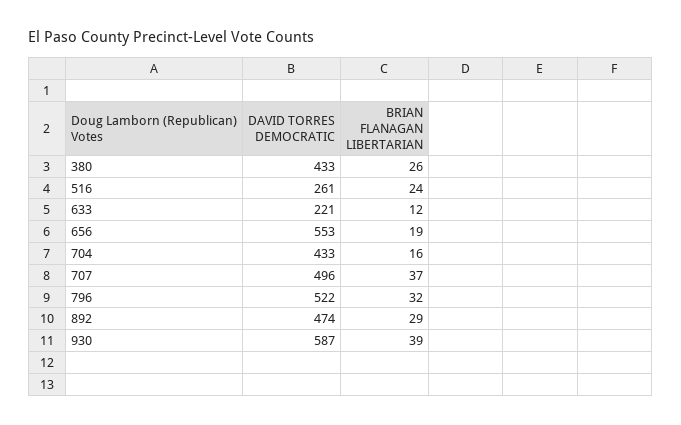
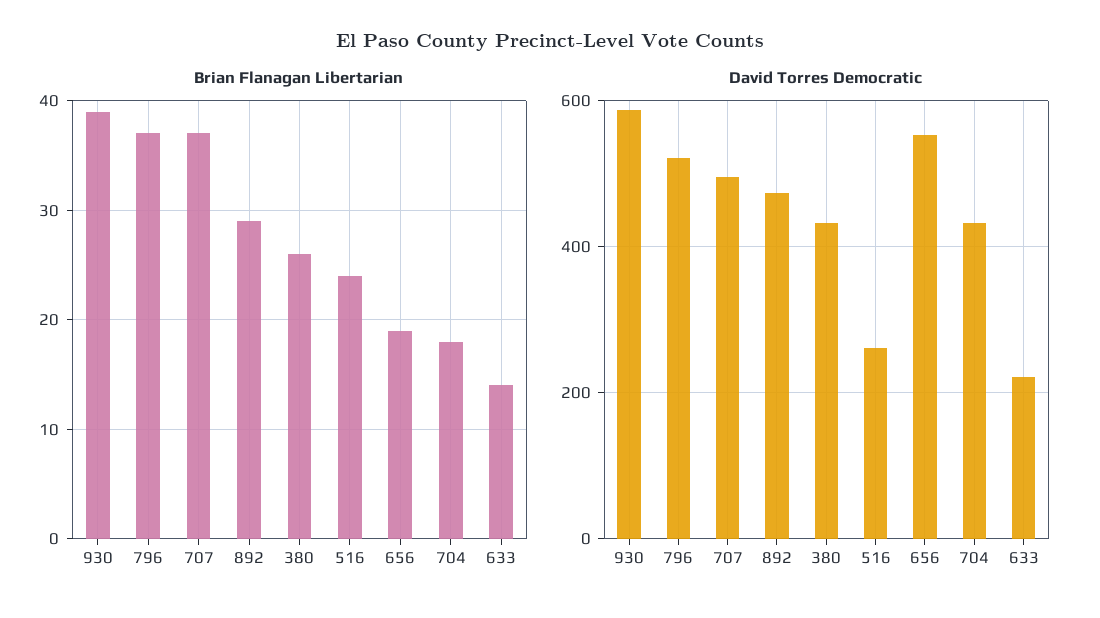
BRIAN FLANAGAN LIBERTARIAN, 633: 12 -> 14
BRIAN FLANAGAN LIBERTARIAN, 704: 16 -> 18
BRIAN FLANAGAN LIBERTARIAN, 796: 32 -> 37

